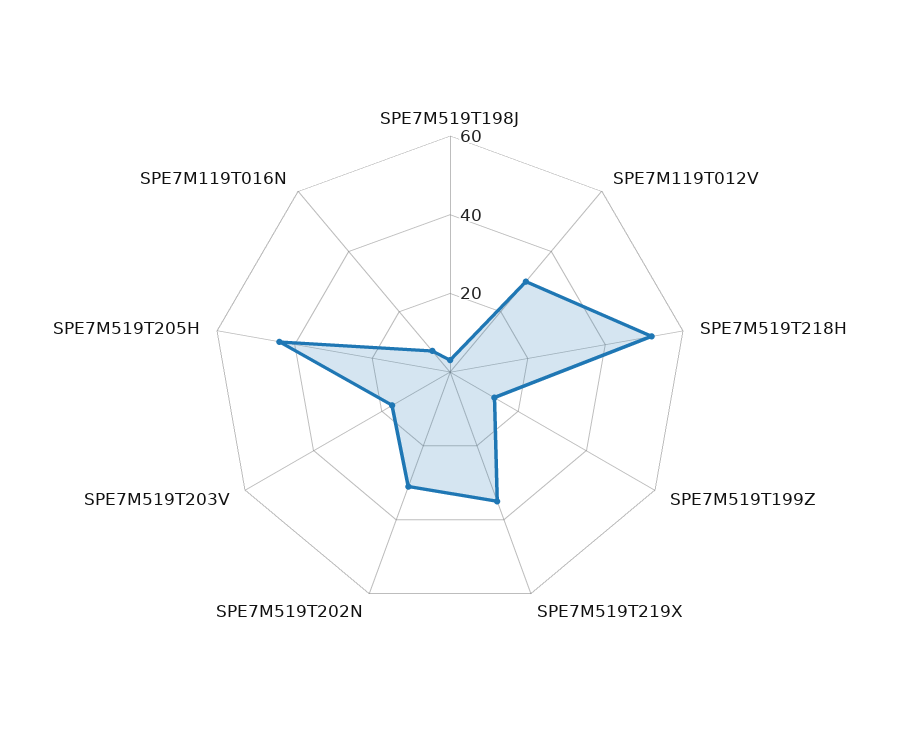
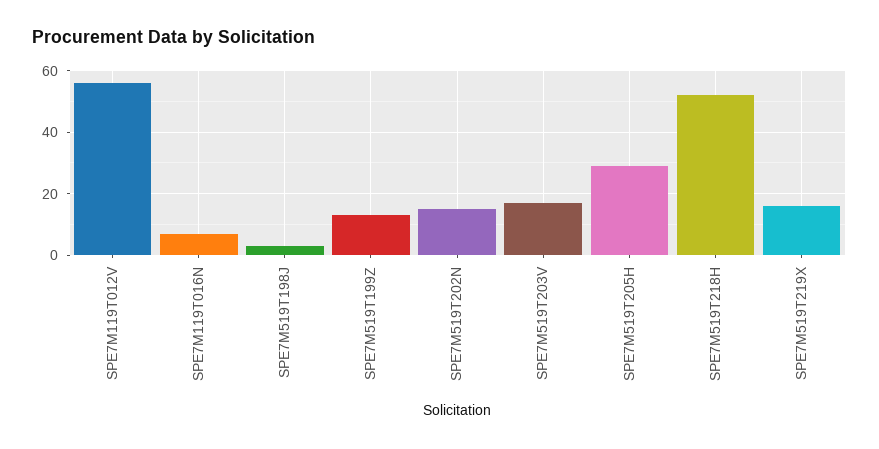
SPE7M119T012V: 30 -> 55
SPE7M519T219X: 35 -> 15
SPE7M519T202N: 30 -> 15
SPE7M519T205H: 45 -> 30

